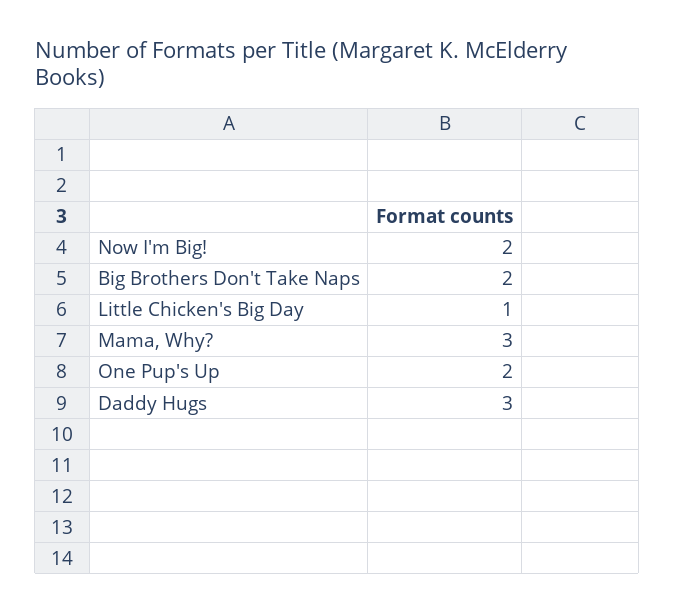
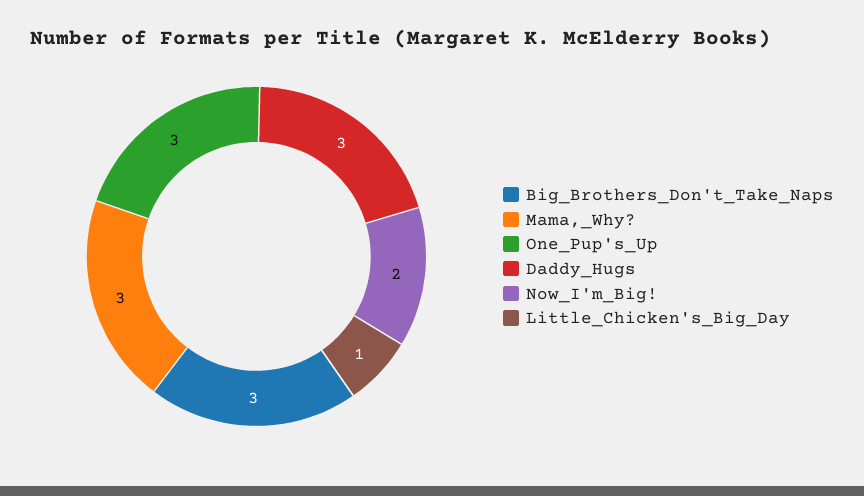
Big Brothers Don't Take Naps: 2 -> 3
One Pup's Up: 2 -> 3

